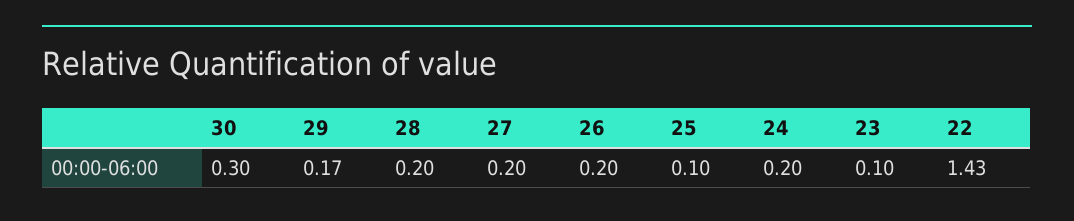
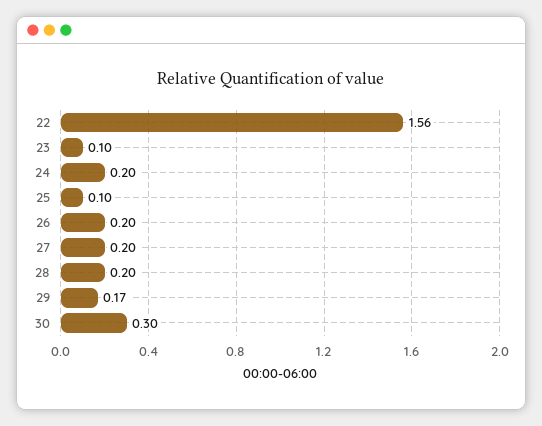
22: 1.43 -> 1.56

